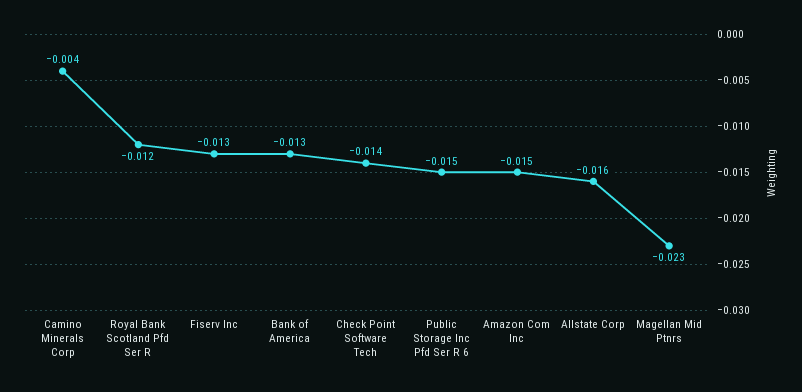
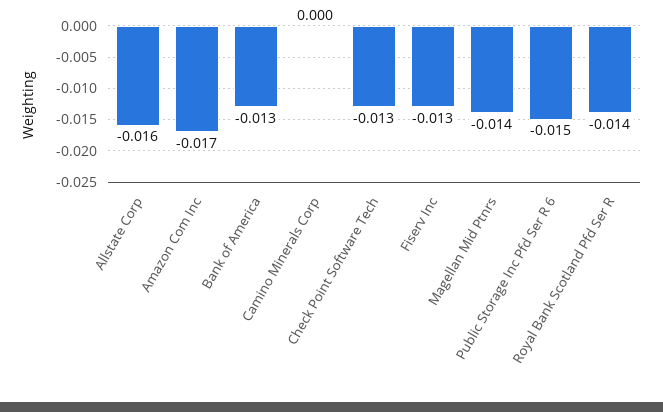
Camino Minerals Corp: -0.004 -> 0
Royal Bank Scotland Pfd Ser R: -0.012 -> -0.014
Check Point Software Tech: -0.014 -> -0.013
Amazon Com Inc: -0.015 -> -0.017
Magellan Mid Ptnrs: -0.023 -> -0.014

